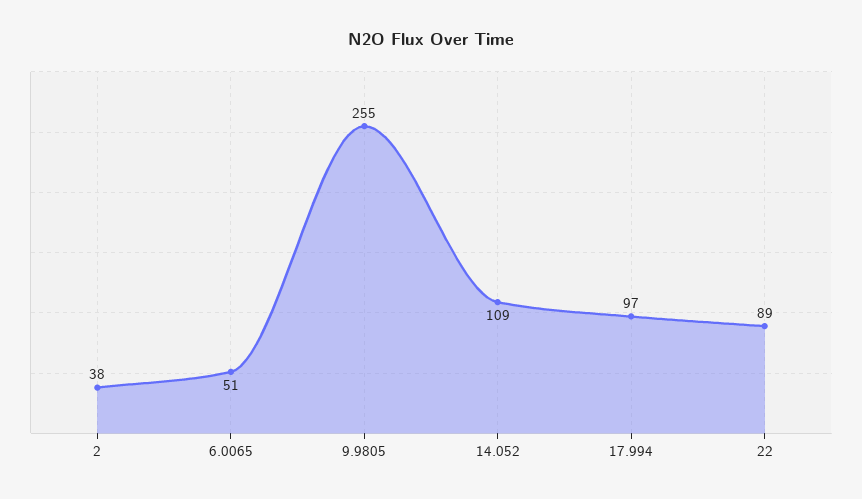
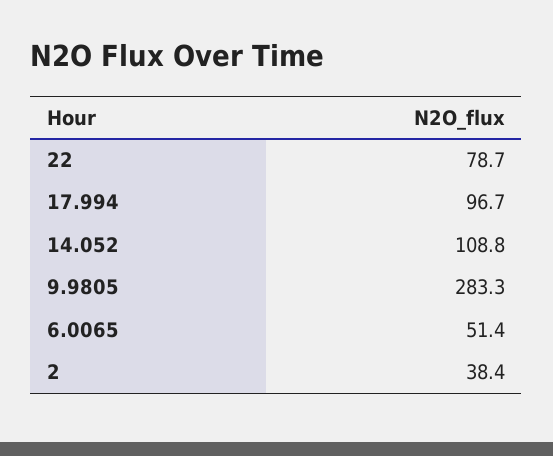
9.9805: 255 -> 283.3
22: 89 -> 78.7

